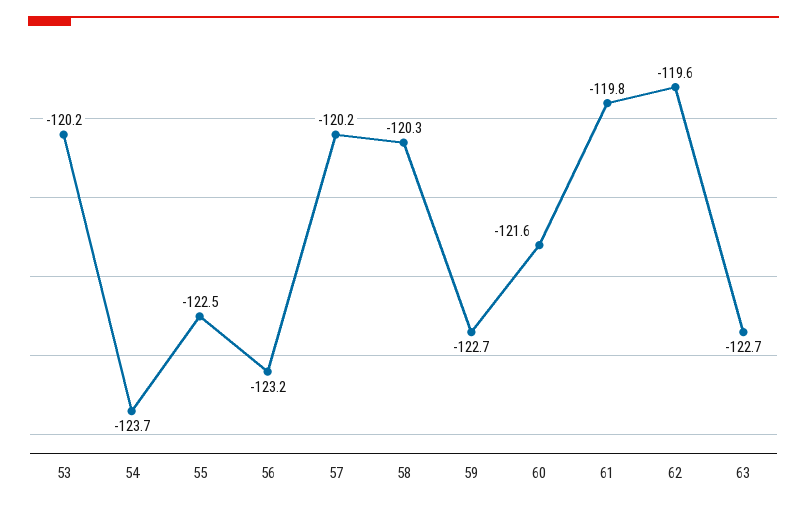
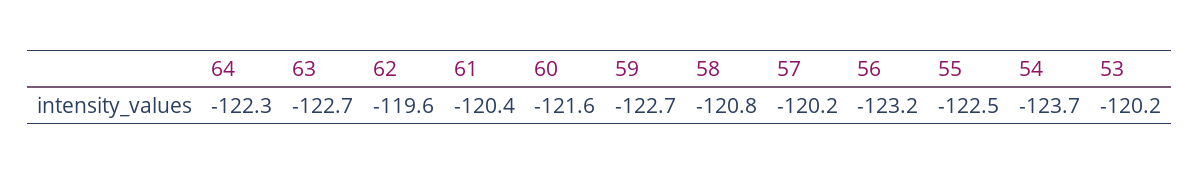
58: -120.3 -> -120.8
61: -119.8 -> -120.4
64: none -> -122.3

